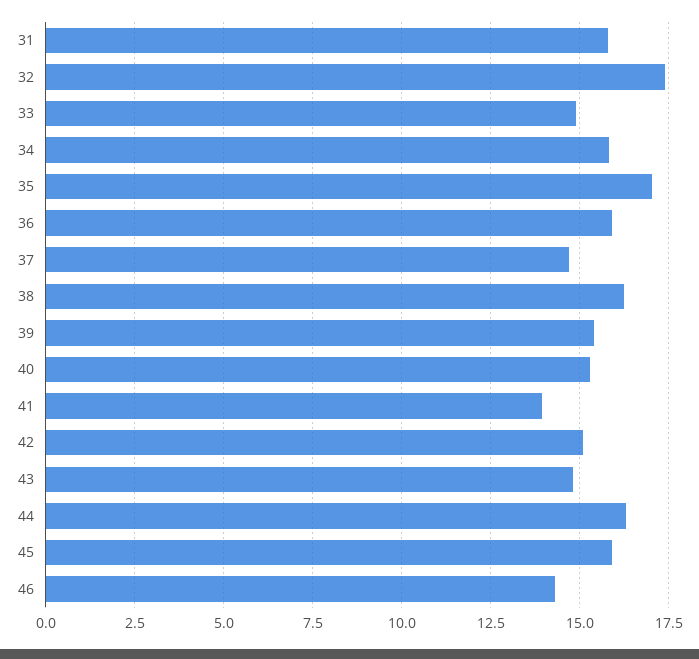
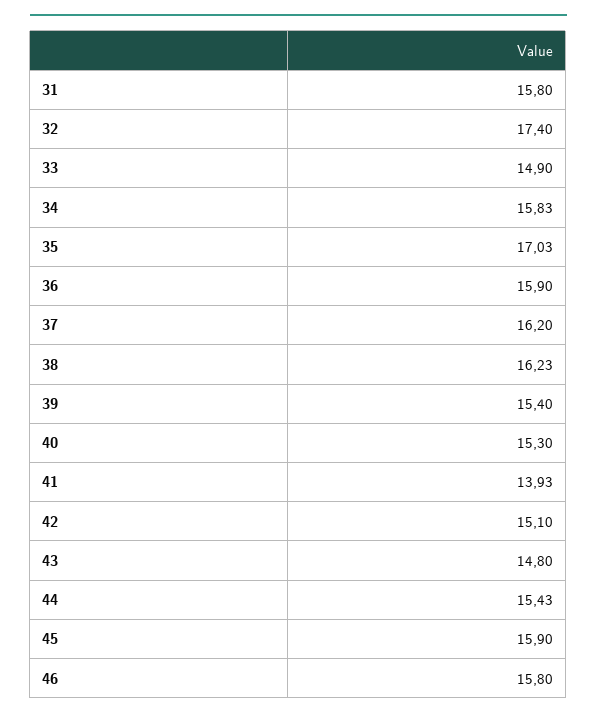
37: 14.75 -> 16.2
44: 16.25 -> 15.43
46: 14.25 -> 15.8

